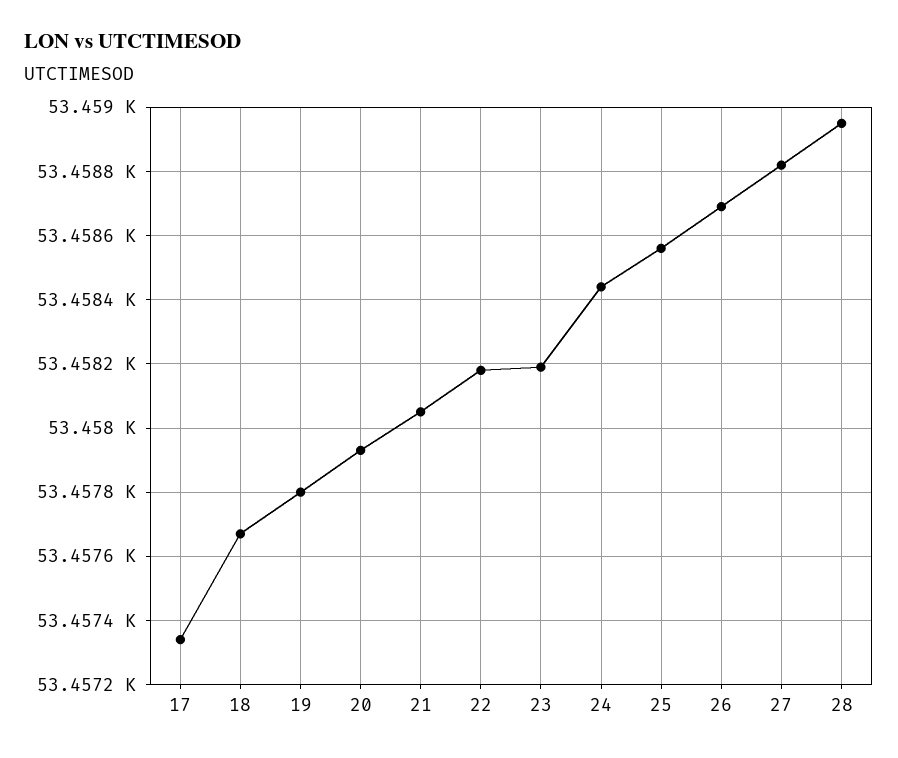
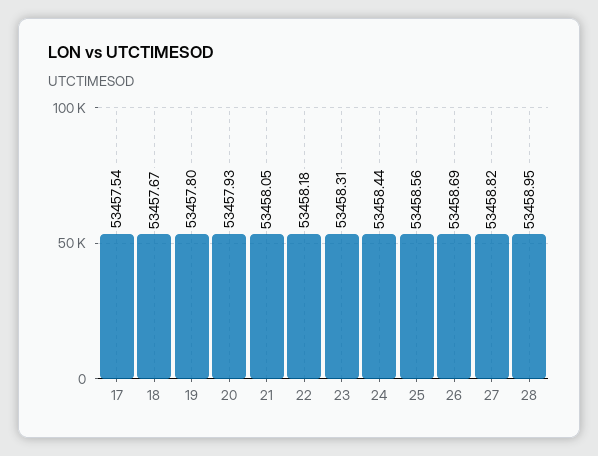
17: 53457.35 -> 53457.54
23: 53458.2 -> 53458.31

